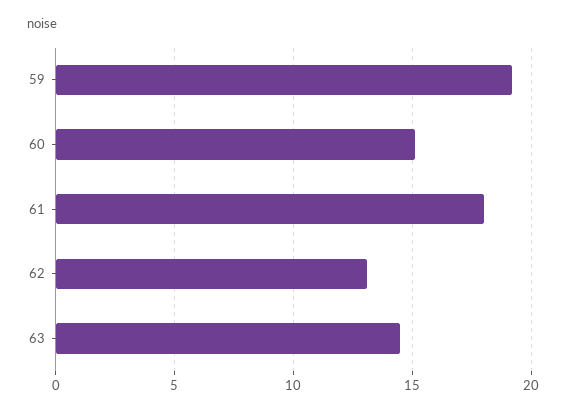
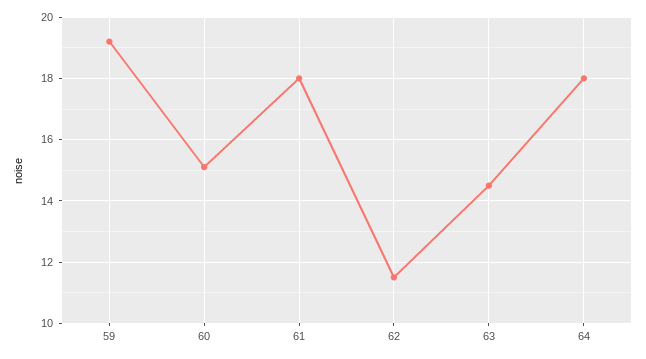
62: 13 -> 11.5
64: none -> 18

